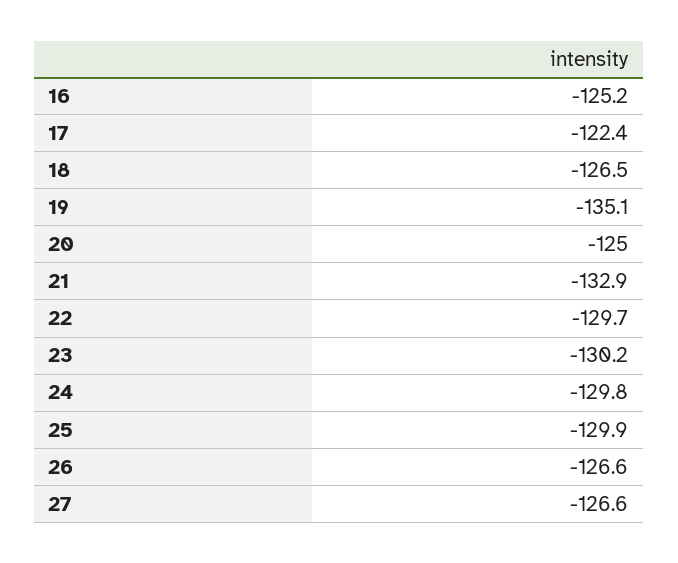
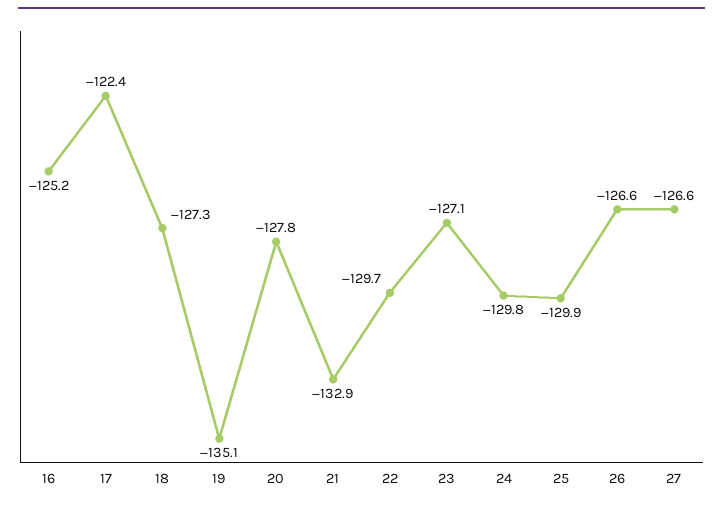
18: -126.5 -> -127.3
20: -125 -> -127.8
23: -130.2 -> -127.1

